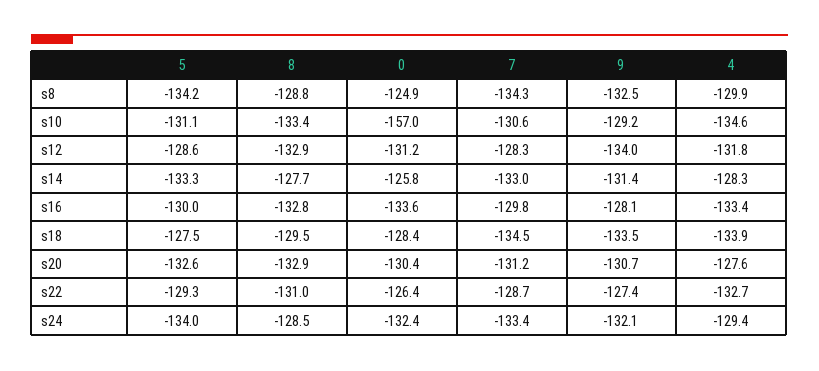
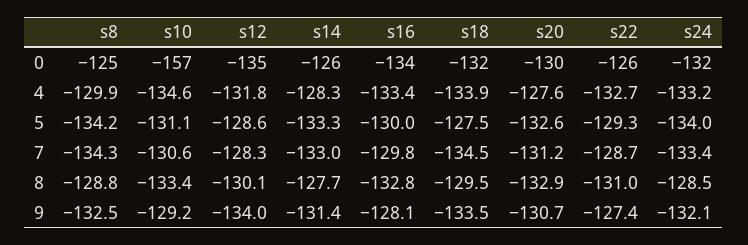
8, s12: -132.9 -> -130.1
0, s12: -131.2 -> -135
0, s18: -128.4 -> -132
4, s24: -129.4 -> -133.2

